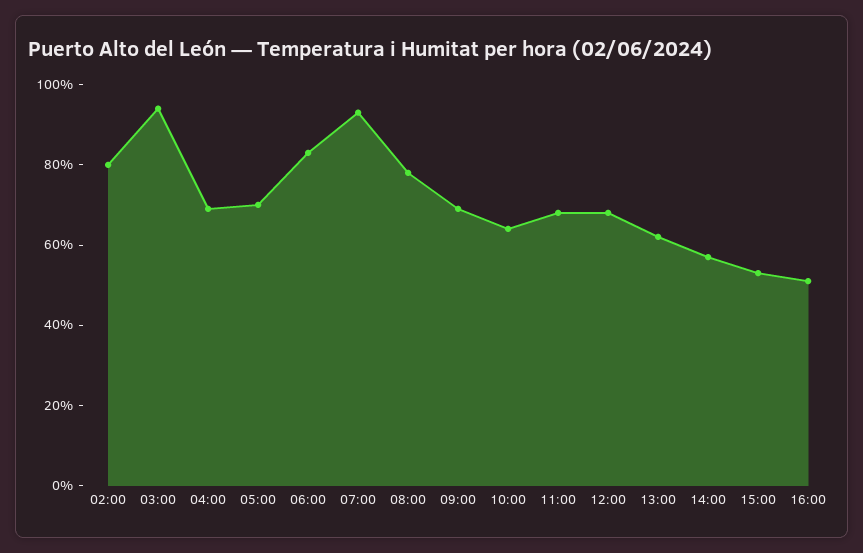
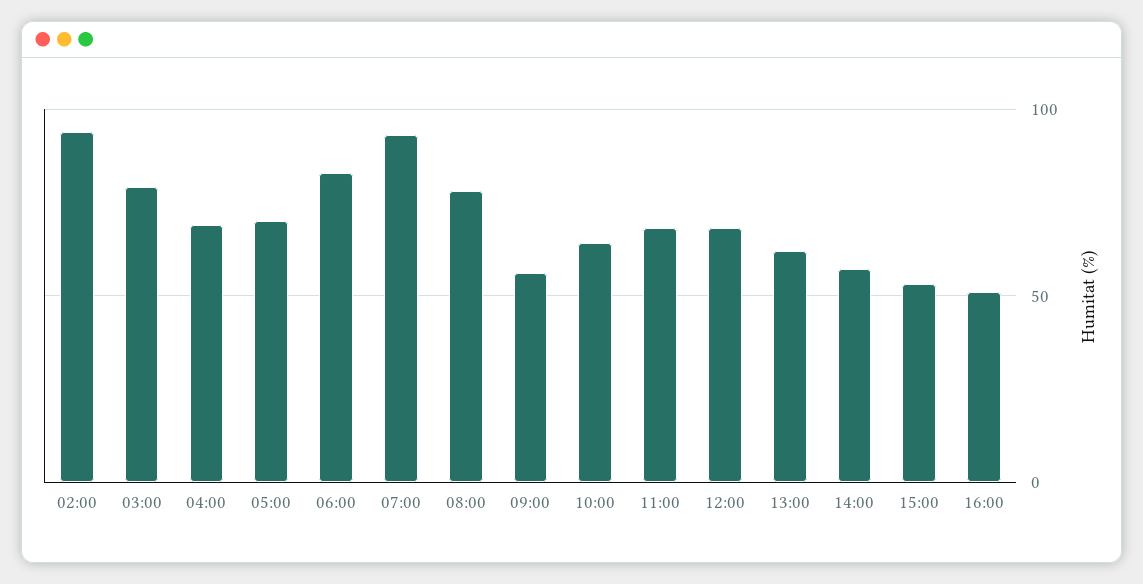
02:00: 80 -> 95
03:00: 95 -> 80
09:00: 70 -> 55

